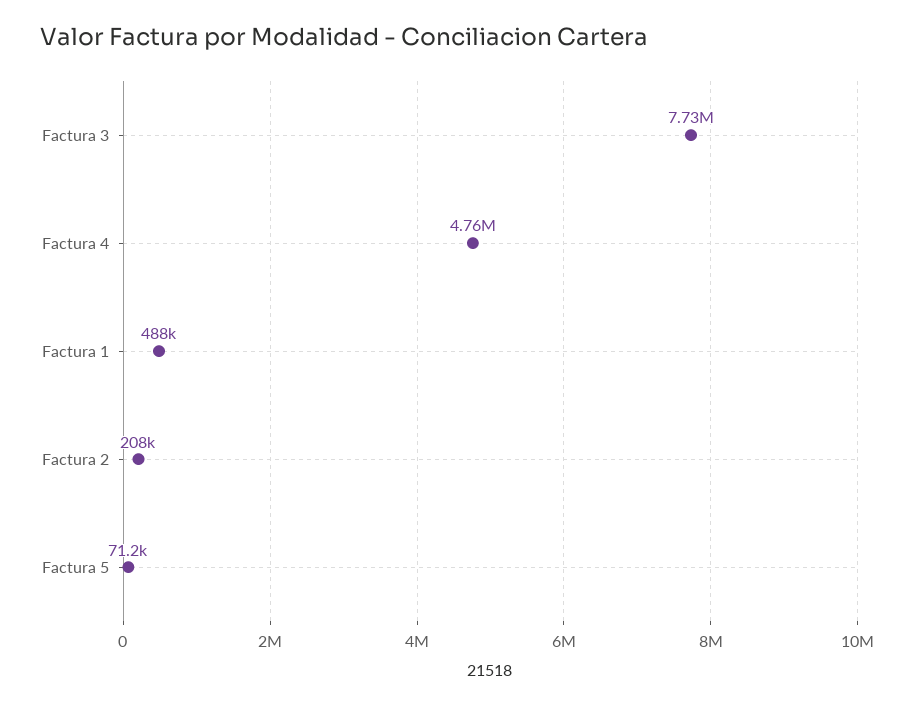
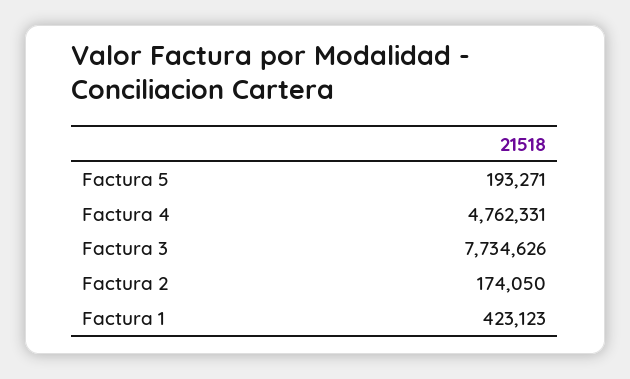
Factura 1: 488000 -> 423123
Factura 2: 208000 -> 174050
Factura 5: 71200 -> 193271

